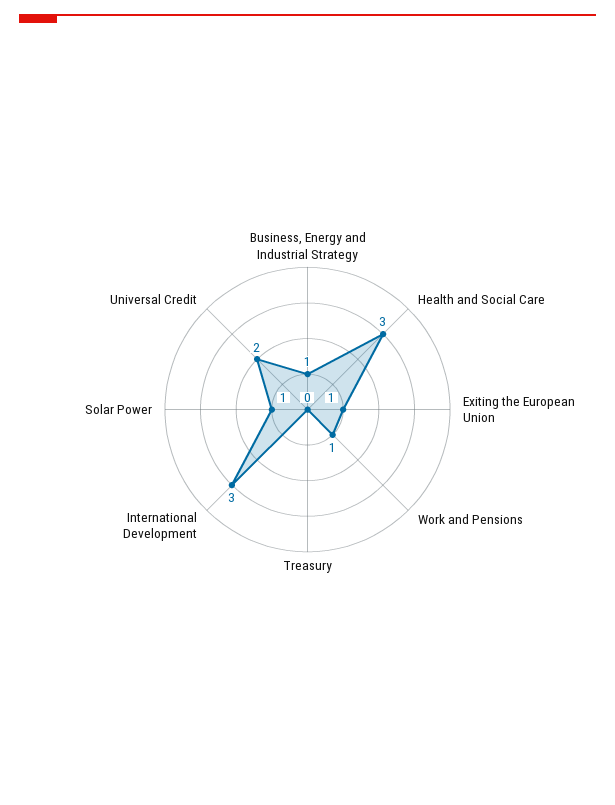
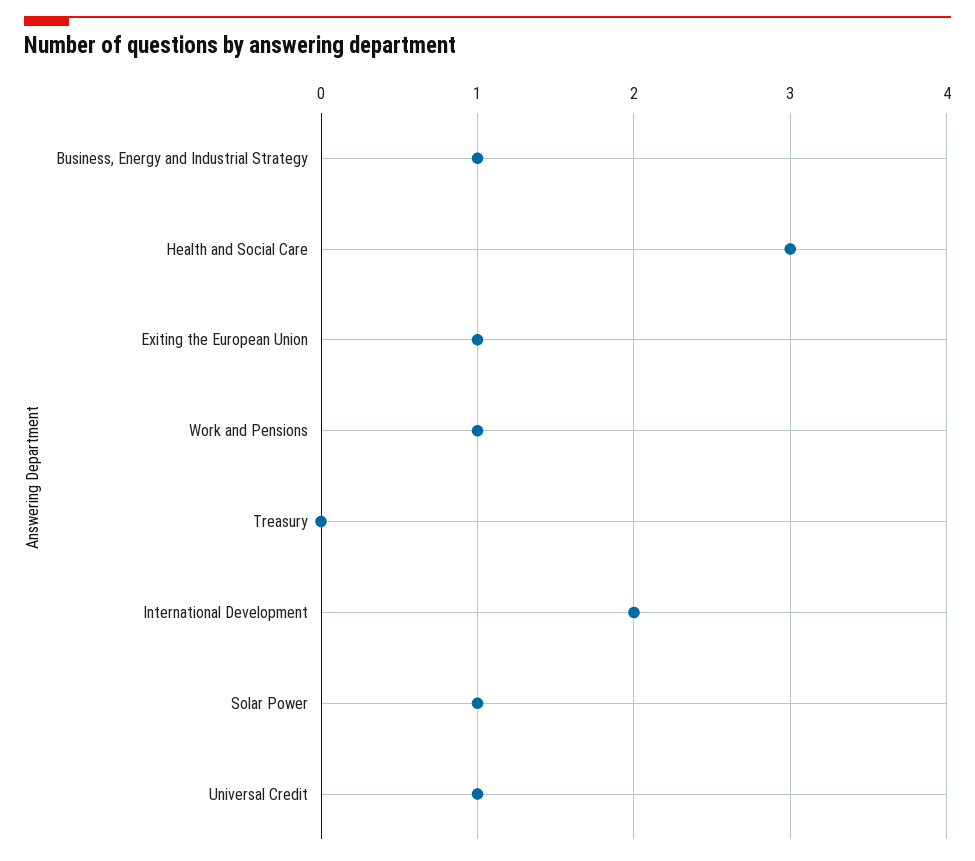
International Development: 3 -> 2
Universal Credit: 2 -> 1

